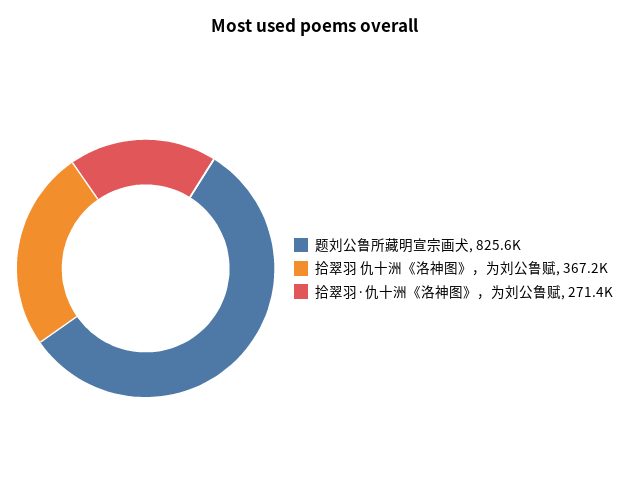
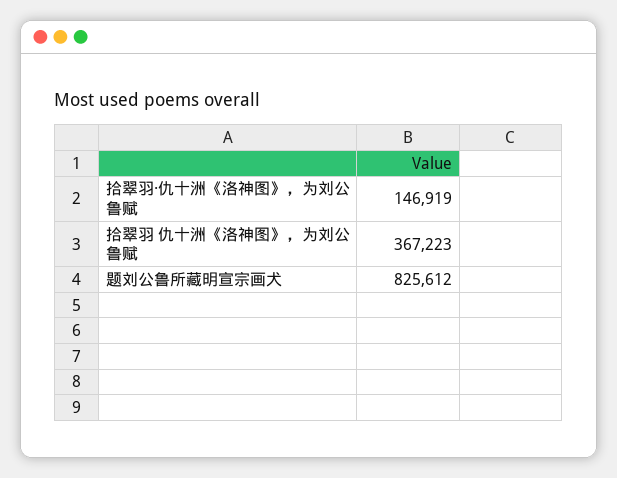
拾翠羽·仇十洲《洛神图》，为刘公鲁赋: 271400 -> 146919

